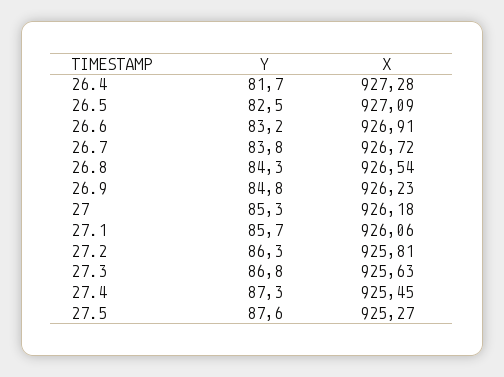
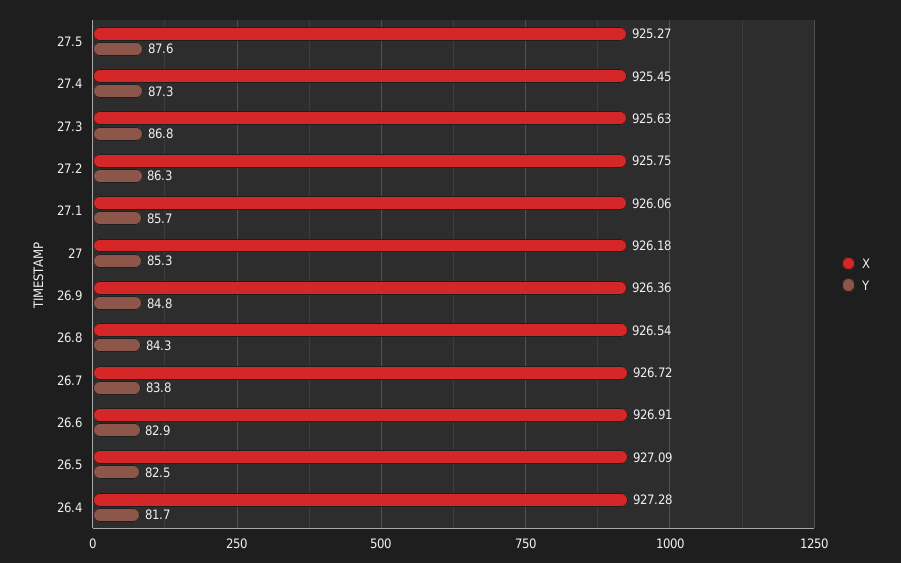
Y, 26.6: 83.2 -> 82.9
X, 26.9: 926.23 -> 926.36
X, 27.2: 925.81 -> 925.75

